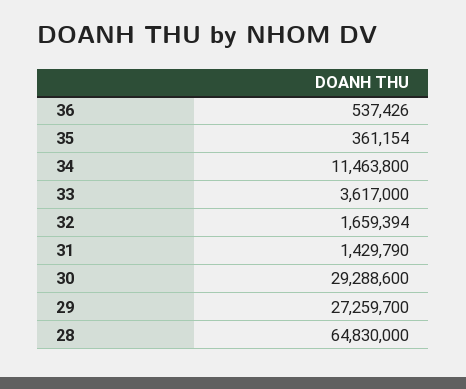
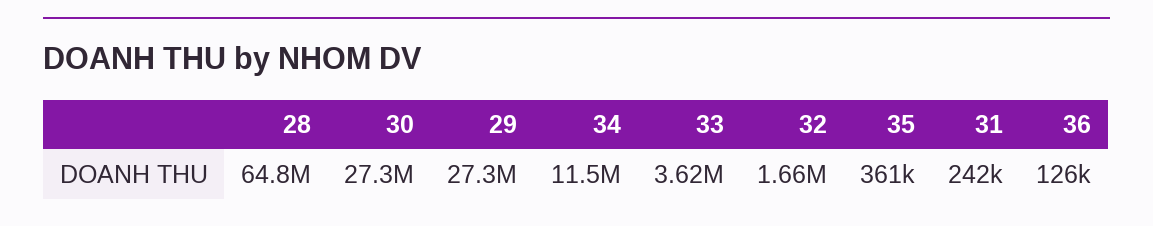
36: 537426 -> 126000
31: 1429790 -> 242000
30: 29288600 -> 27300000

